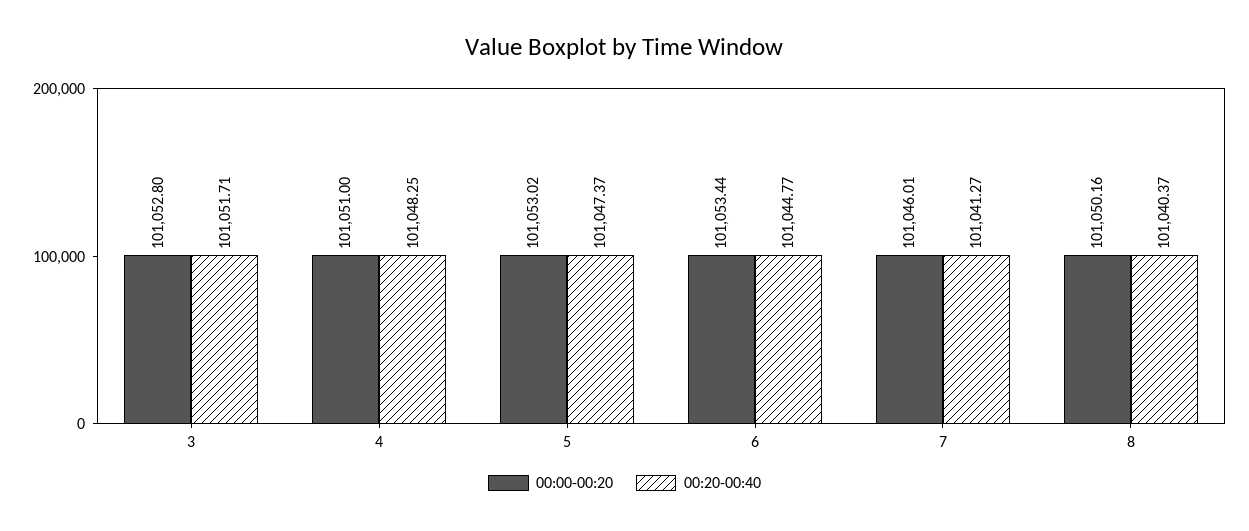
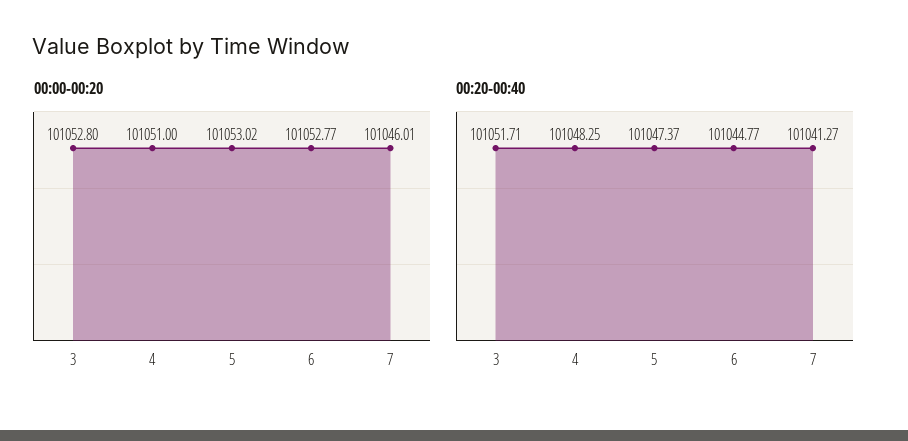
00:00-00:20, 6: 101053.44 -> 101052.77
00:00-00:20, 8: 101050.16 -> none
00:20-00:40, 8: 101040.37 -> none

